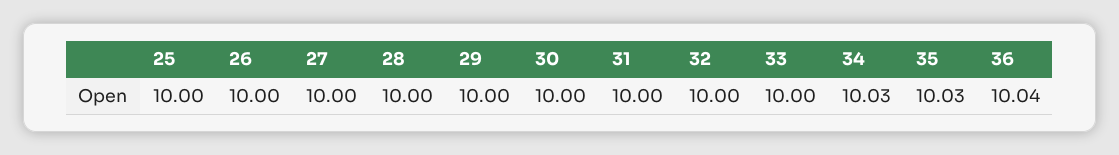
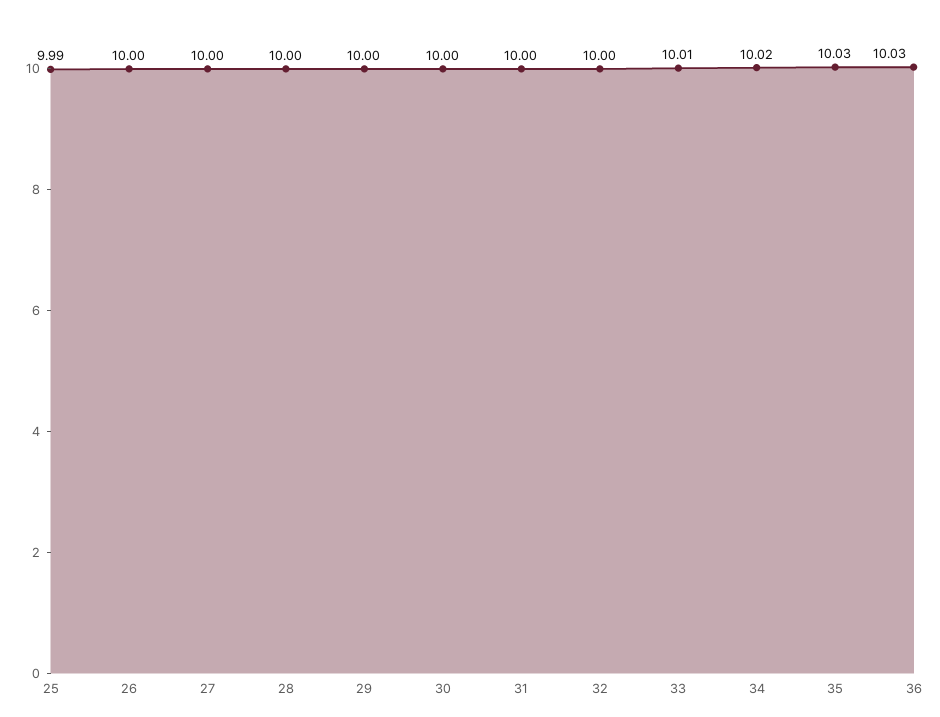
25: 10 -> 9.99
33: 10 -> 10.01
34: 10.03 -> 10.02
36: 10.04 -> 10.03

